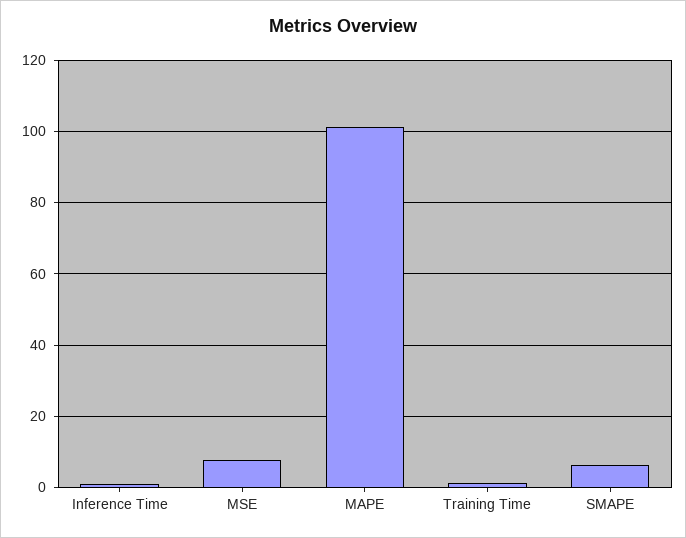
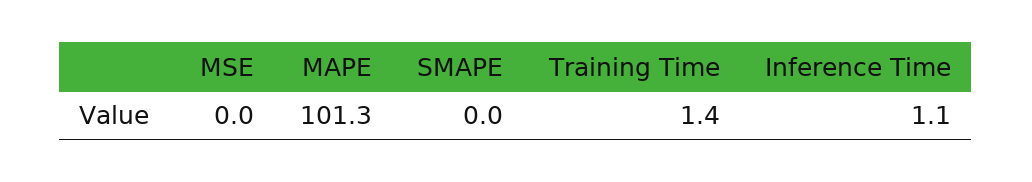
MSE: 8 -> 0
SMAPE: 6 -> 0

